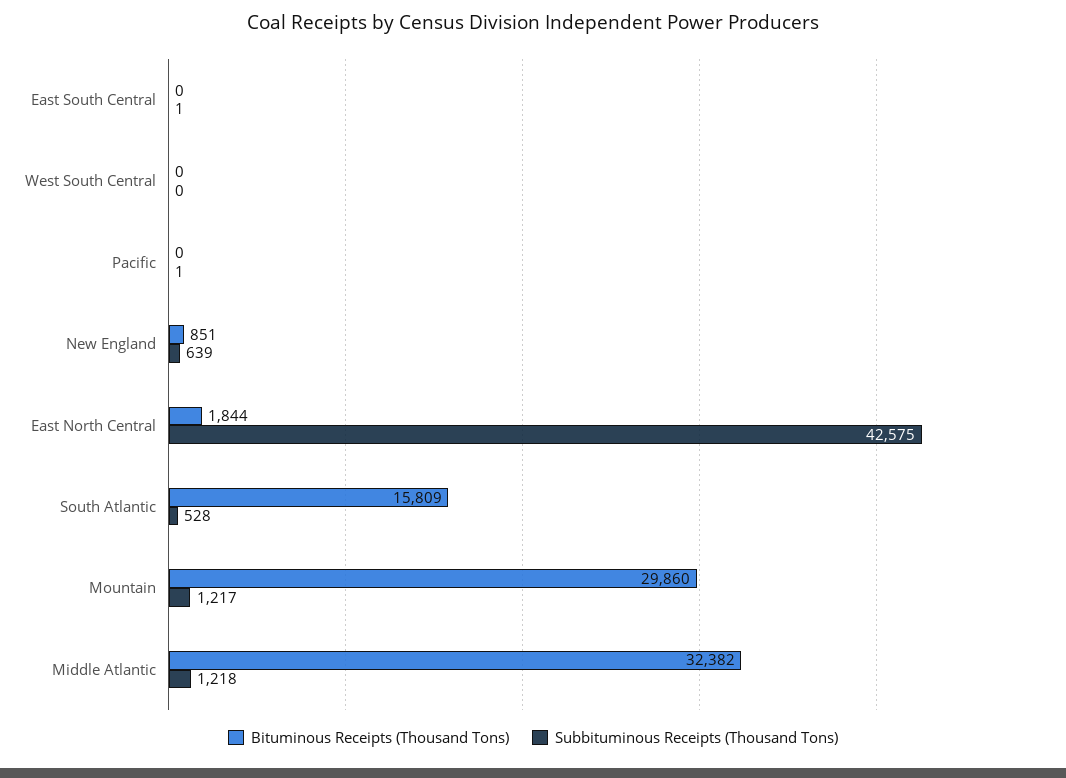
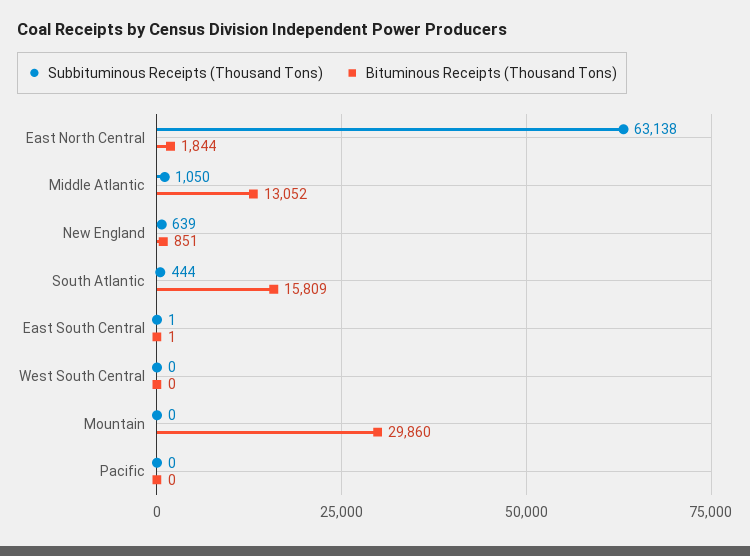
Bituminous Receipts (Thousand Tons), East South Central: 0 -> 1
Subbituminous Receipts (Thousand Tons), Pacific: 1 -> 0
Subbituminous Receipts (Thousand Tons), East North Central: 42575 -> 63138
Subbituminous Receipts (Thousand Tons), South Atlantic: 528 -> 444
Subbituminous Receipts (Thousand Tons), Mountain: 1217 -> 0
Bituminous Receipts (Thousand Tons), Middle Atlantic: 32382 -> 13052
Subbituminous Receipts (Thousand Tons), Middle Atlantic: 1218 -> 1050

